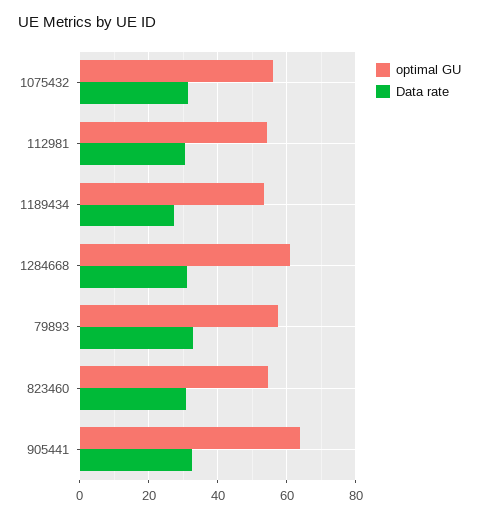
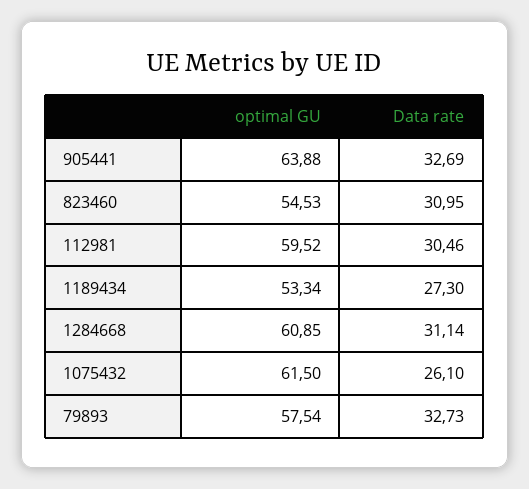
optimal GU, 1075432: 56 -> 61.5
Data rate, 1075432: 32 -> 26.1
optimal GU, 112981: 54 -> 59.52

